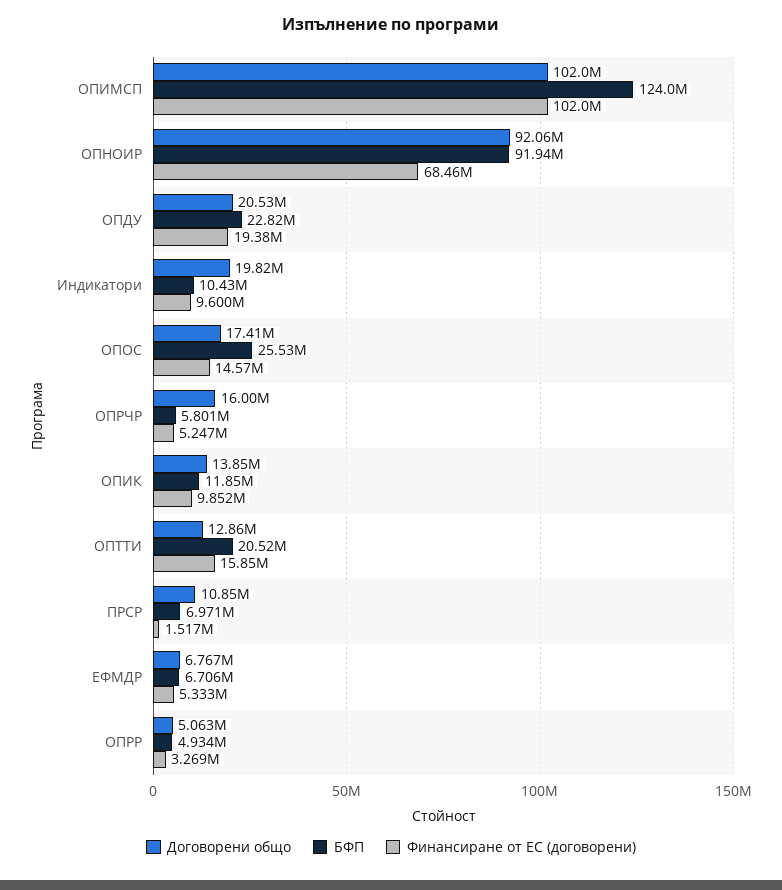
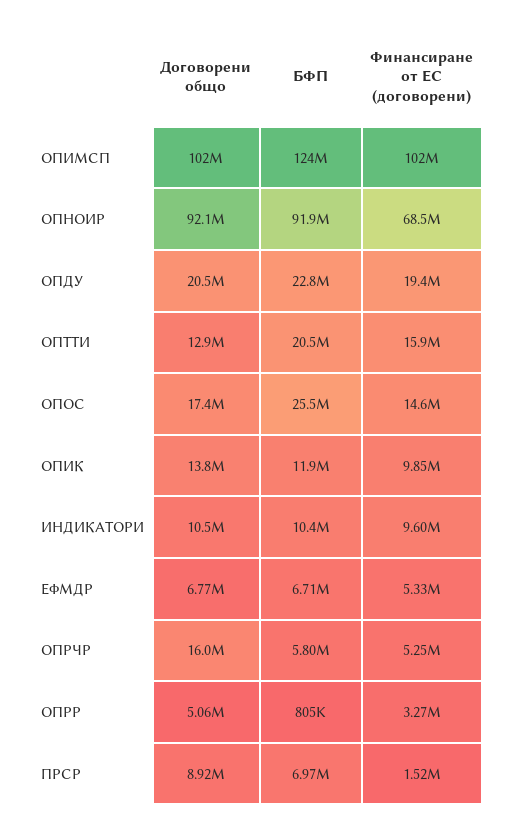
Договорени общо, Индикатори: 19820000 -> 10500000
Договорени общо, ПРСР: 10850000 -> 8920000
БФП, ОПРР: 4934000 -> 805000

